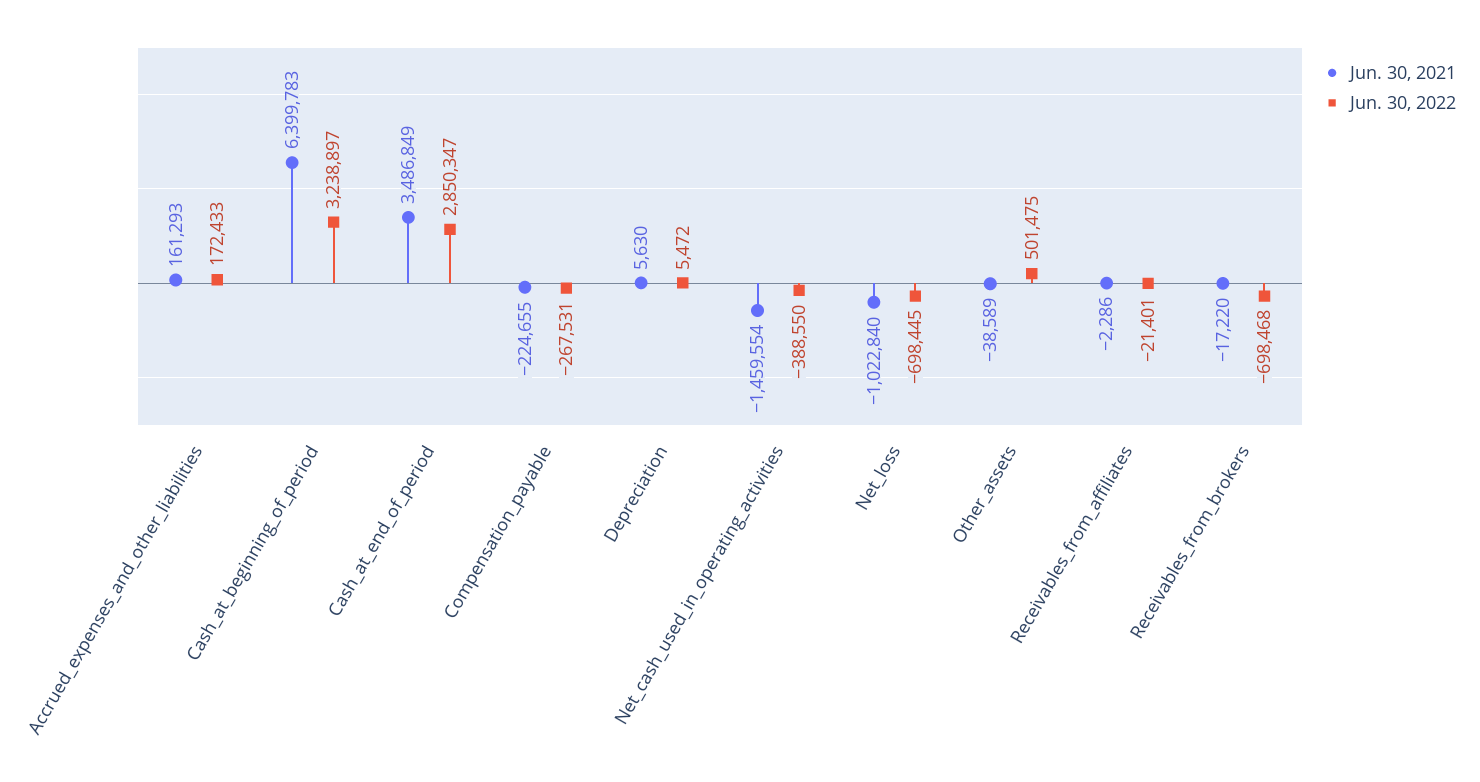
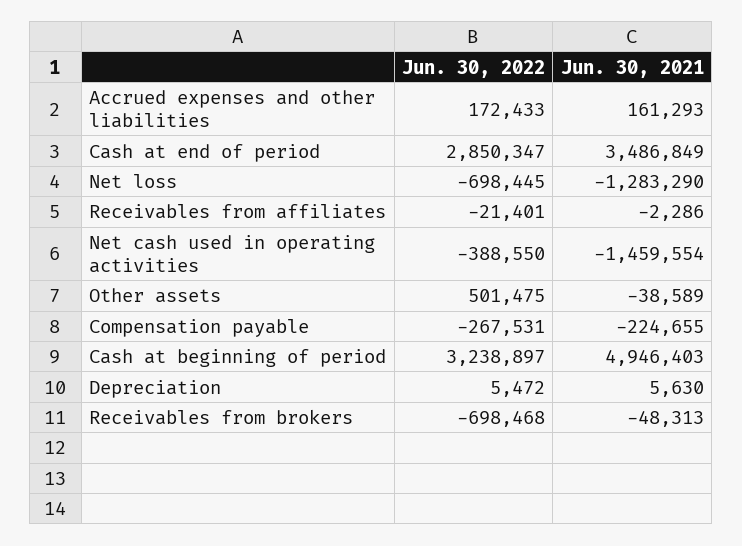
Jun. 30, 2021, Cash_at_beginning_of_period: 6399783 -> 4946403
Jun. 30, 2021, Net_loss: -1022840 -> -1283290
Jun. 30, 2021, Receivables_from_brokers: -17220 -> -48313

